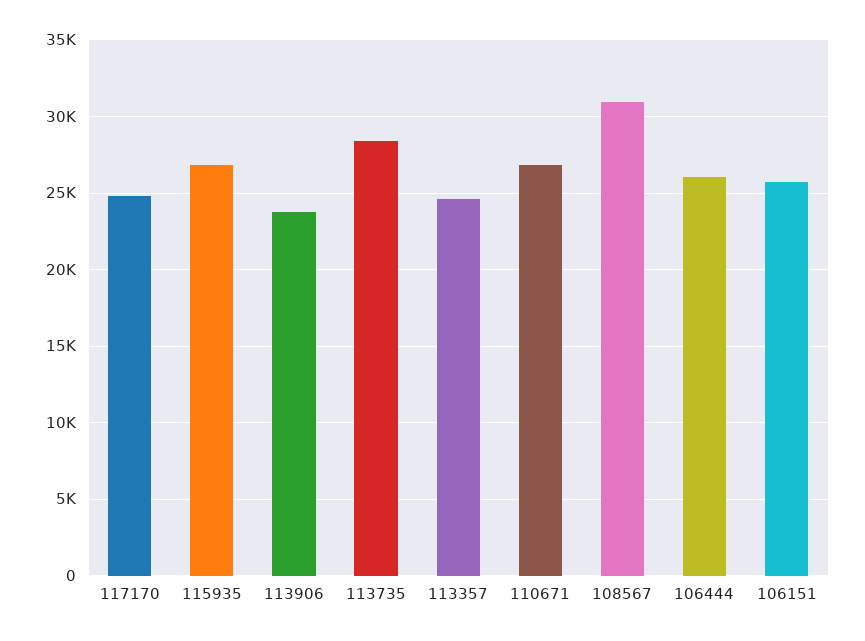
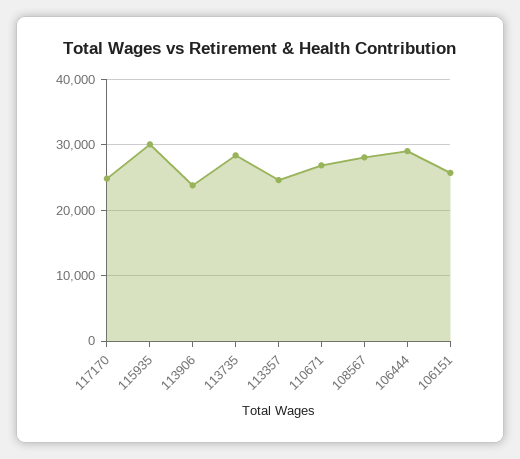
115935: 27000 -> 30000
108567: 31000 -> 28000
106444: 26000 -> 29000

